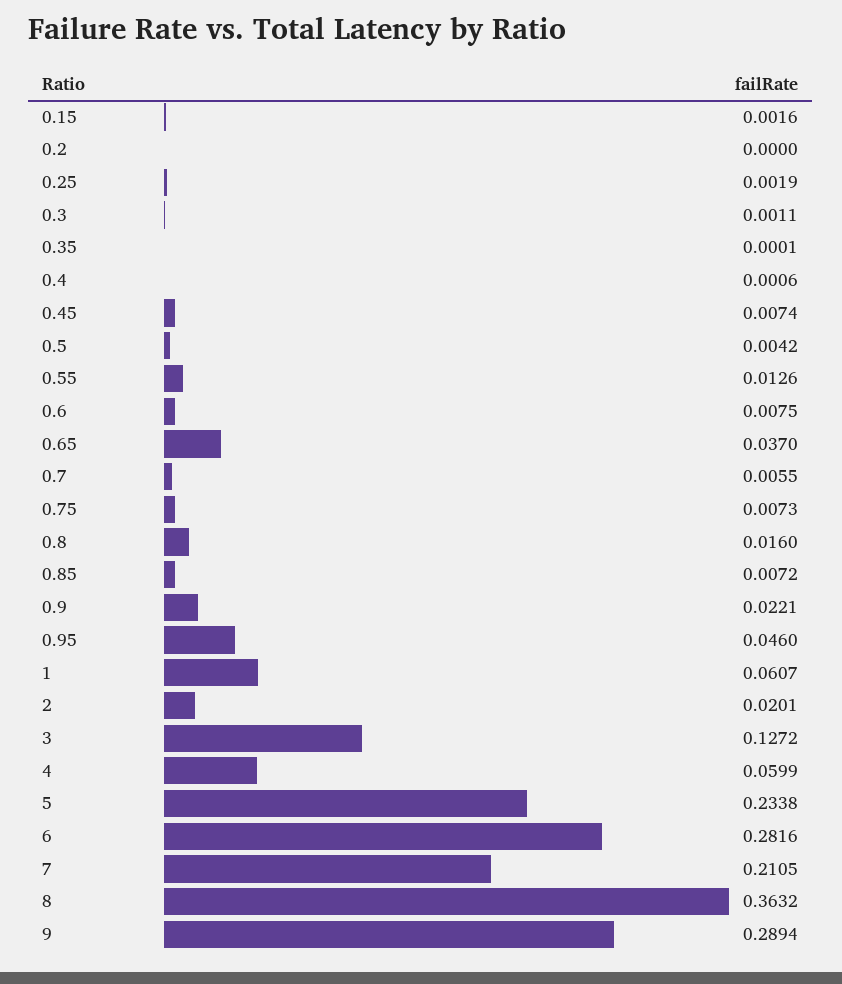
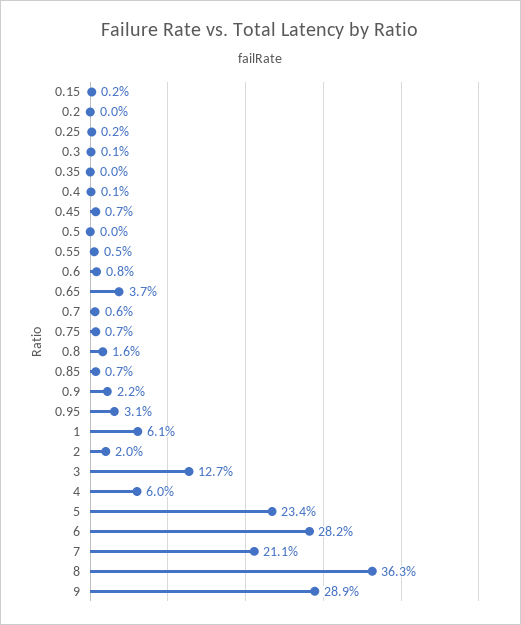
0.5: 0.0042 -> 0
0.55: 0.0126 -> 0.005
0.95: 0.046 -> 0.031

